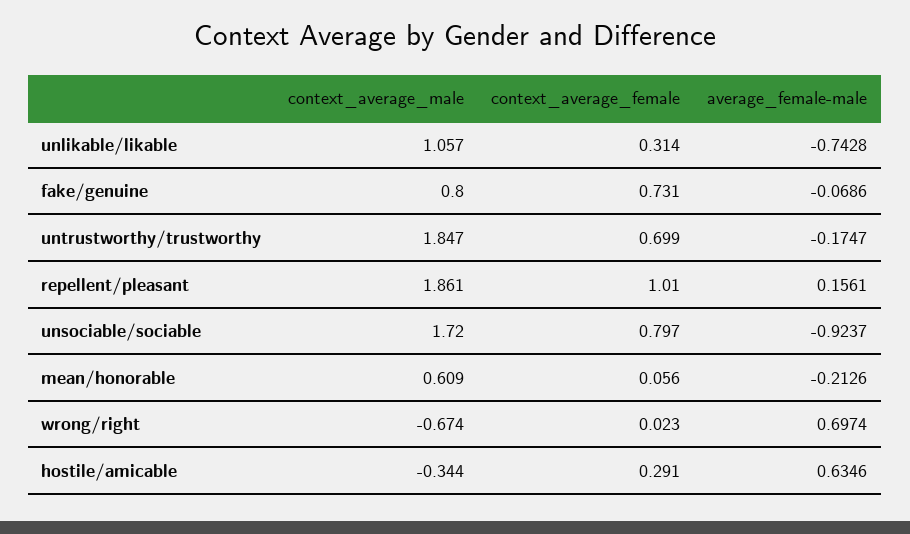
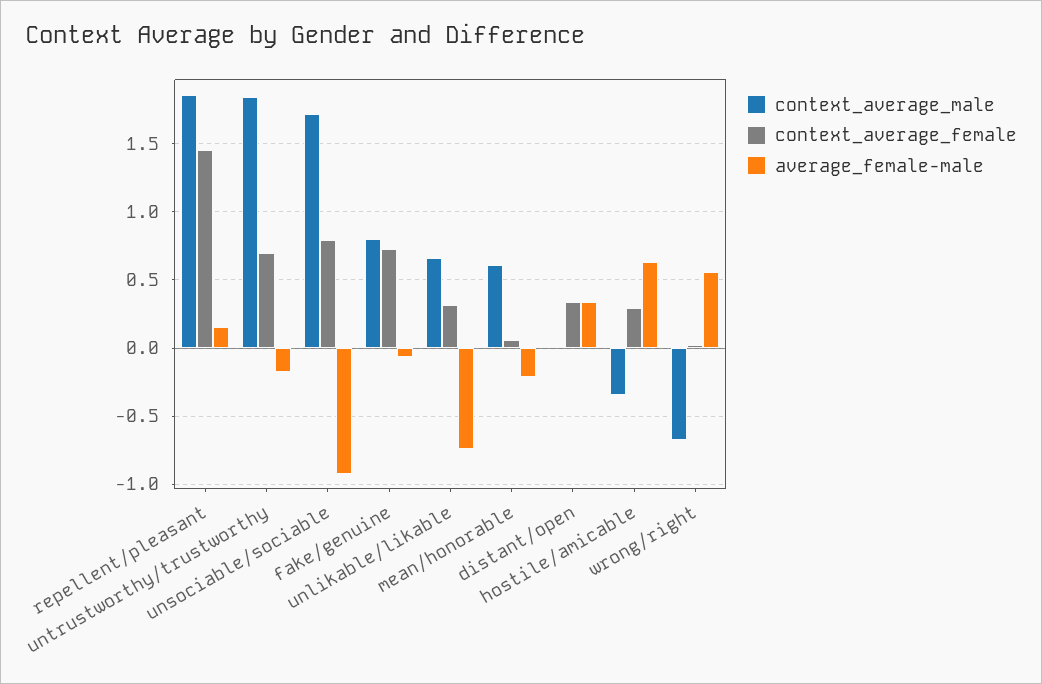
context_average_male, unlikable/likable: 1.057 -> 0.65
context_average_female, repellent/pleasant: 1.01 -> 1.45
average_female-male, wrong/right: 0.6974 -> 0.55
context_average_male, distant/open: none -> 0
context_average_female, distant/open: none -> 0.35
average_female-male, distant/open: none -> 0.35

